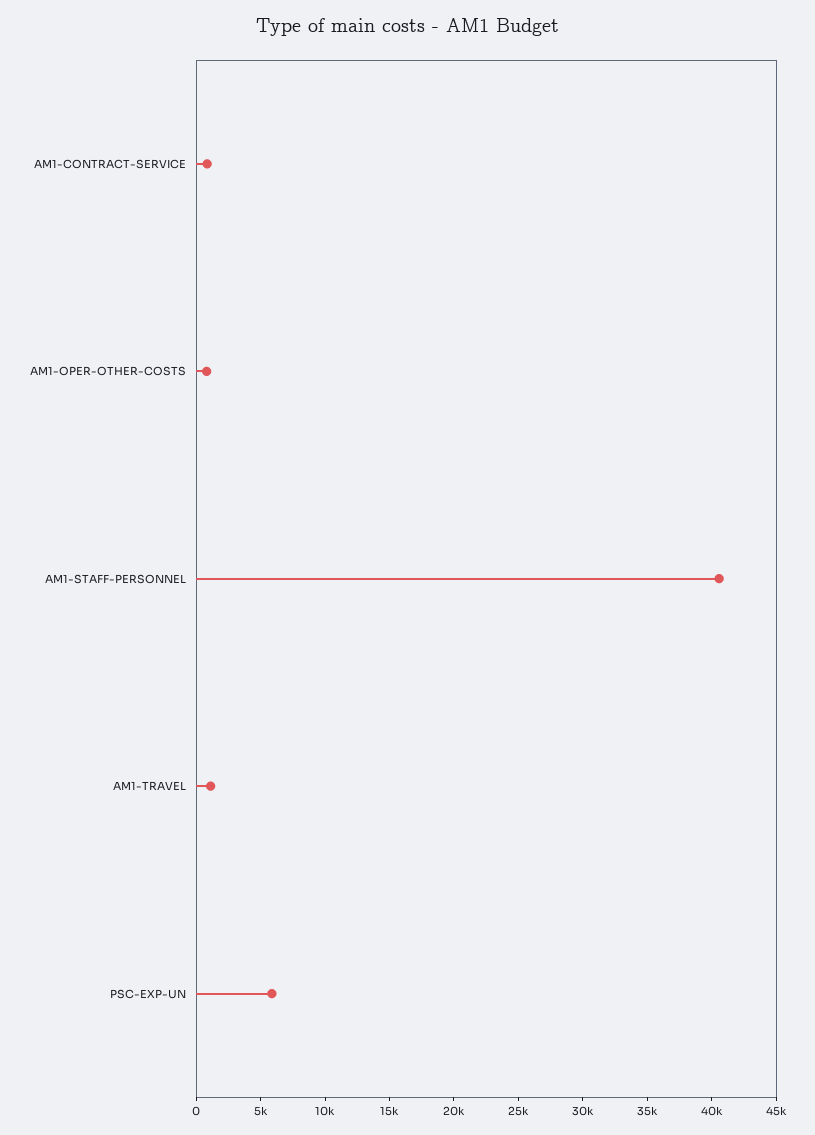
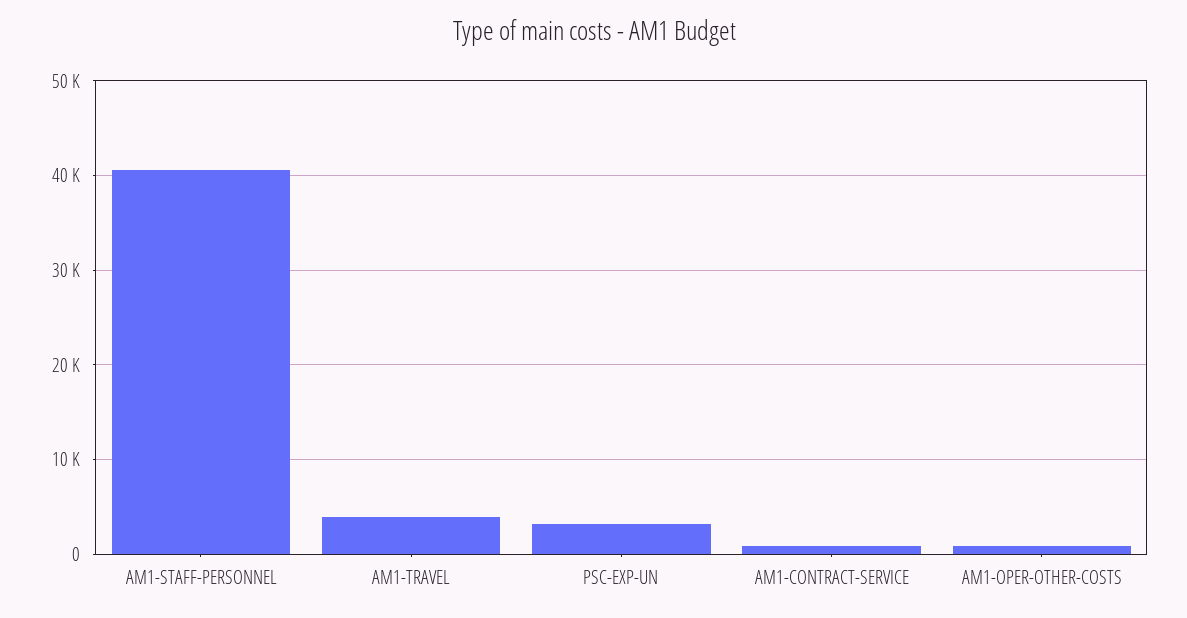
AM1-TRAVEL: 1000 -> 4000
PSC-EXP-UN: 6000 -> 3000

